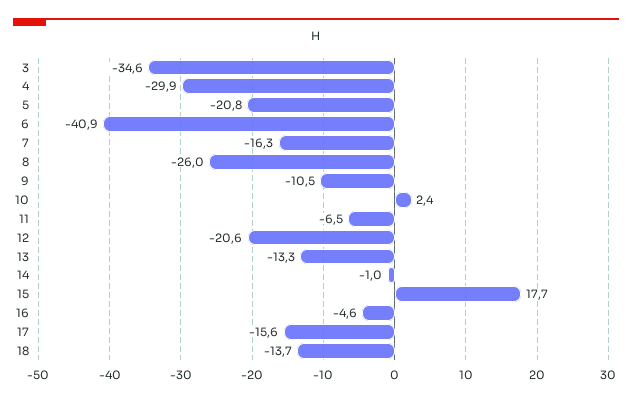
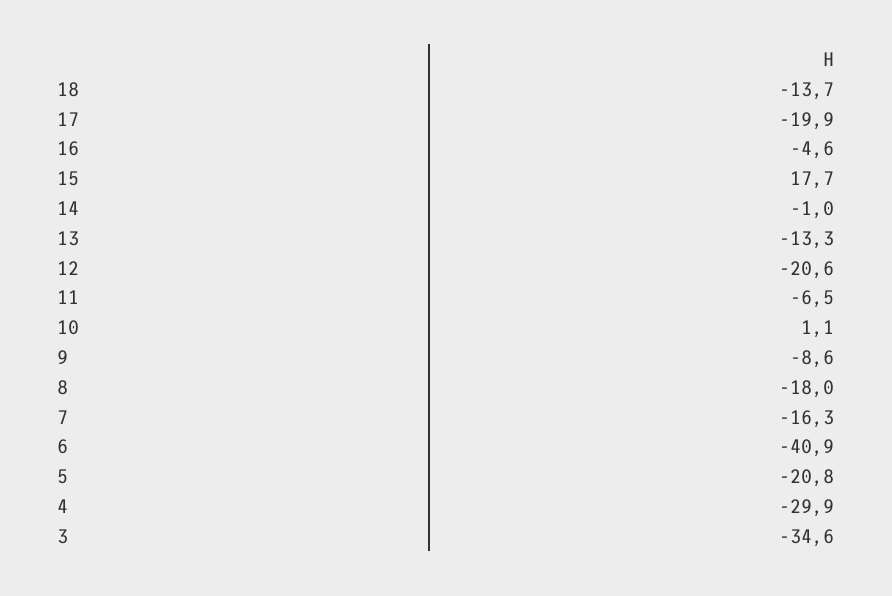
8: -26 -> -18
9: -10.5 -> -8.6
10: 2.4 -> 1.1
17: -15.6 -> -19.9

